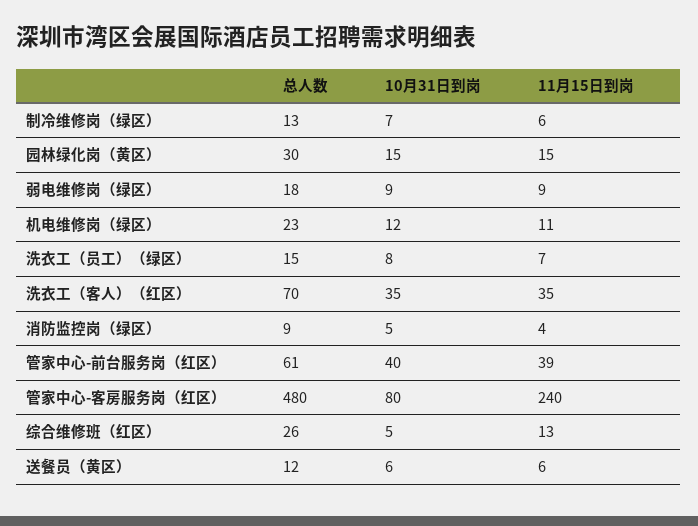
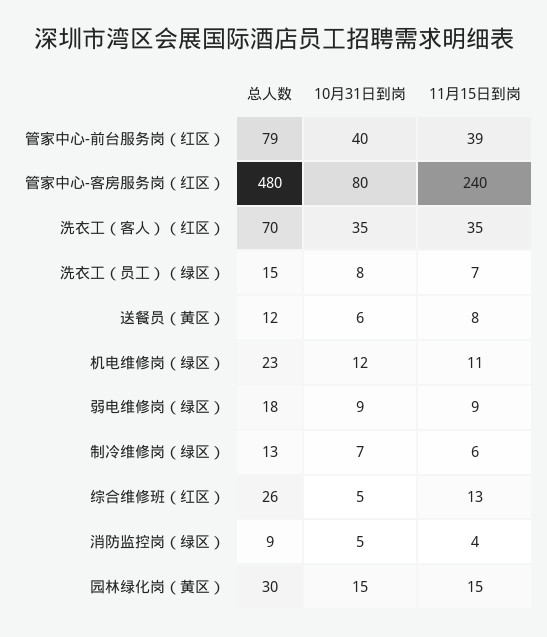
总人数, 管家中心-前台服务岗（红区）: 61 -> 79
11月15日到岗, 送餐员（黄区）: 6 -> 8

